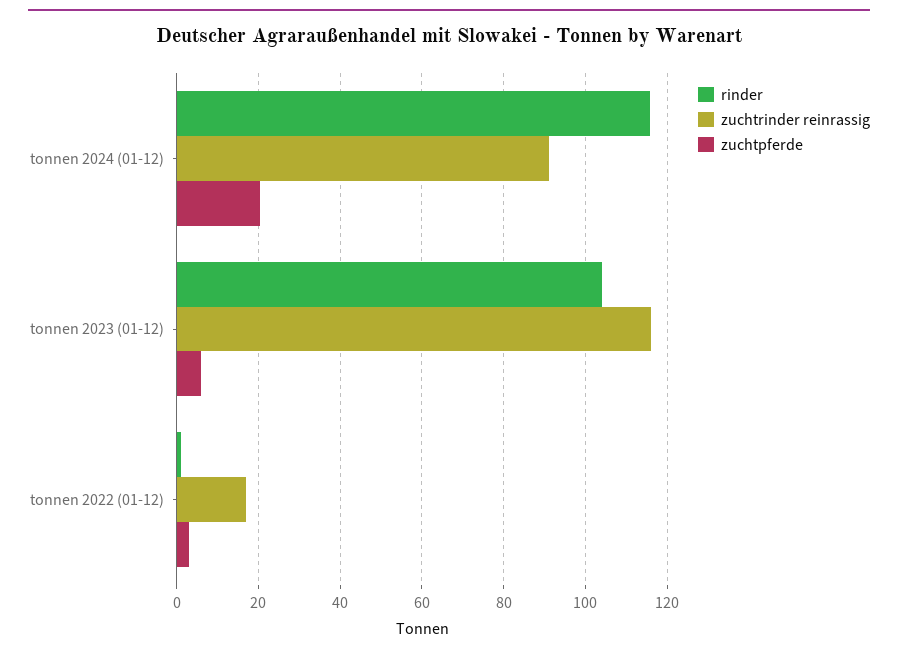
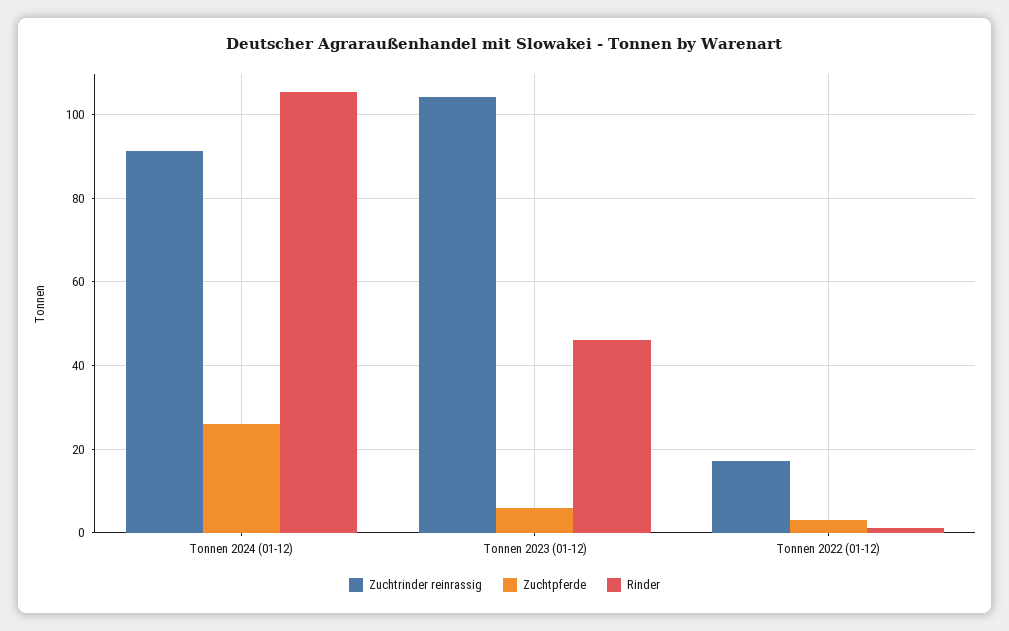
rinder, tonnen 2024 (01-12): 116 -> 106
zuchtpferde, tonnen 2024 (01-12): 20 -> 26
rinder, tonnen 2023 (01-12): 104 -> 46
zuchtrinder reinrassig, tonnen 2023 (01-12): 116 -> 104

